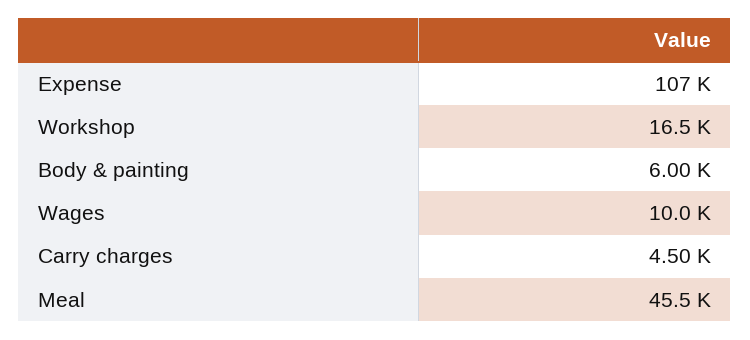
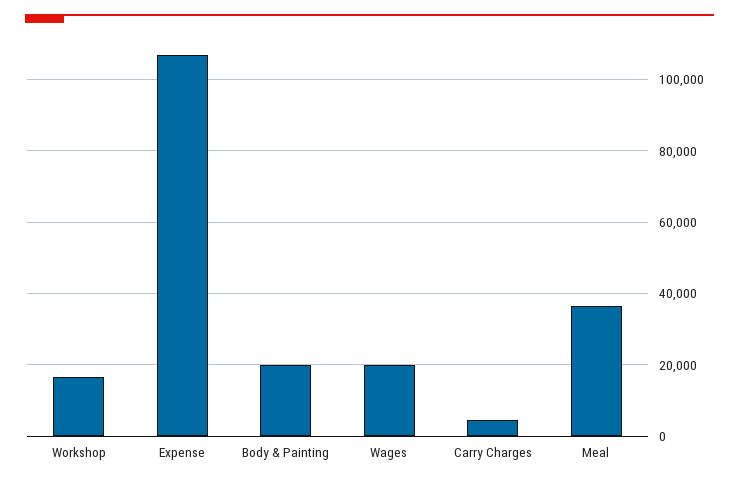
Body & painting: 6000 -> 20000
Wages: 10000 -> 20000
Meal: 45500 -> 36000

